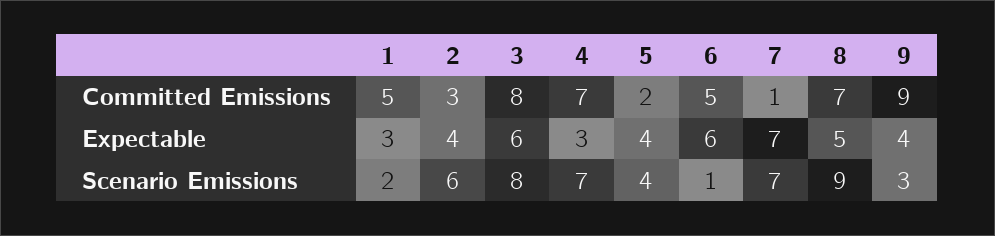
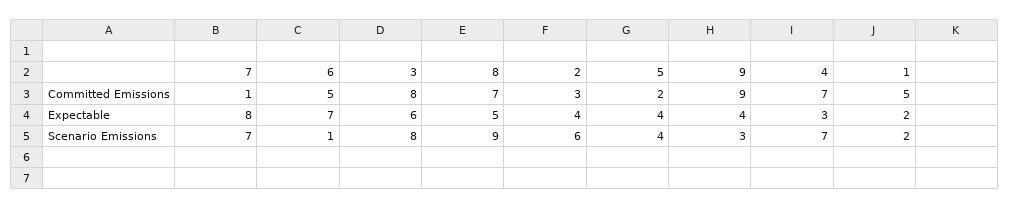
1, Expectable: 3 -> 2
6, Expectable: 6 -> 7
7, Expectable: 7 -> 8

